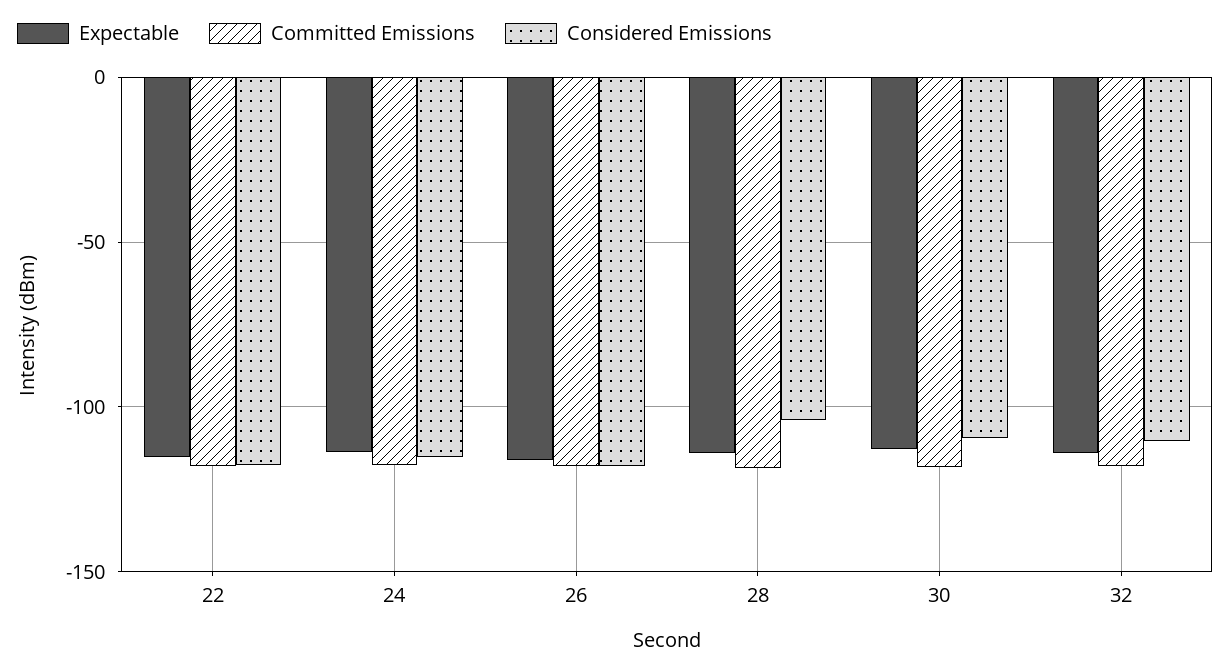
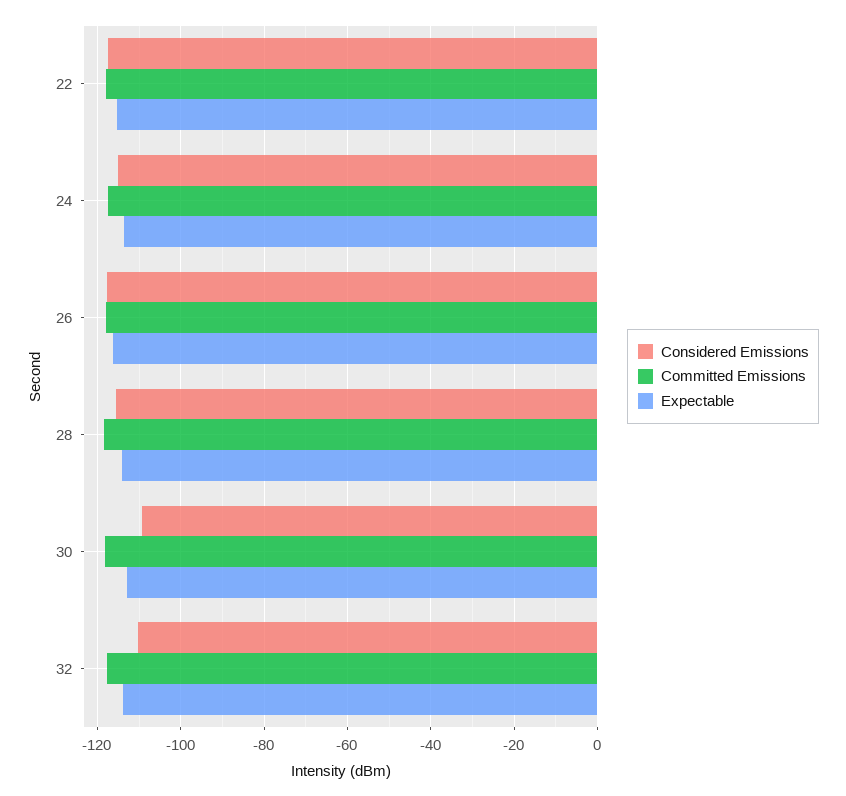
Considered Emissions, 28: -105 -> -116

